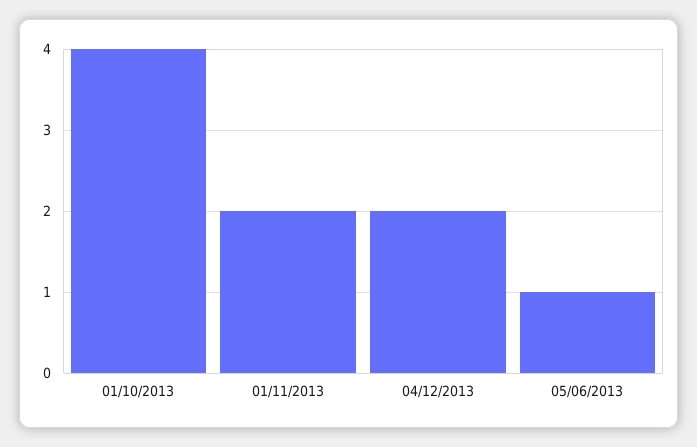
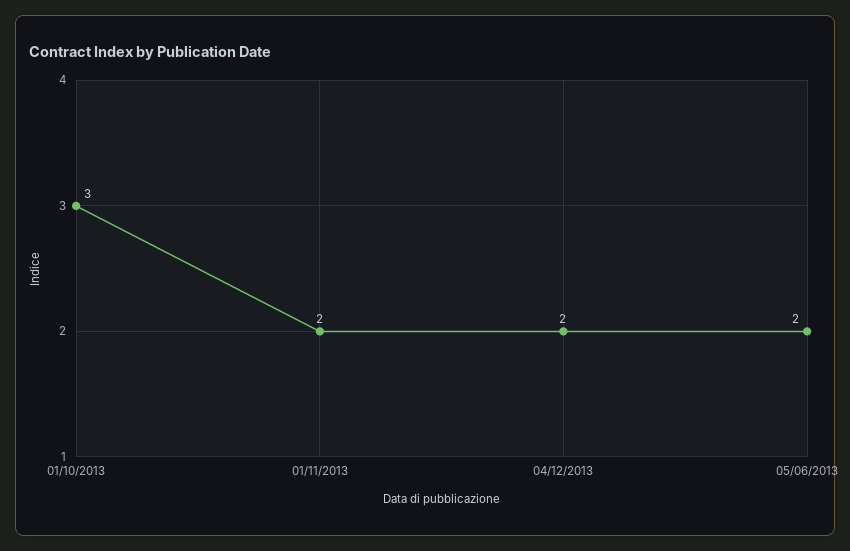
01/10/2013: 4 -> 3
05/06/2013: 1 -> 2

